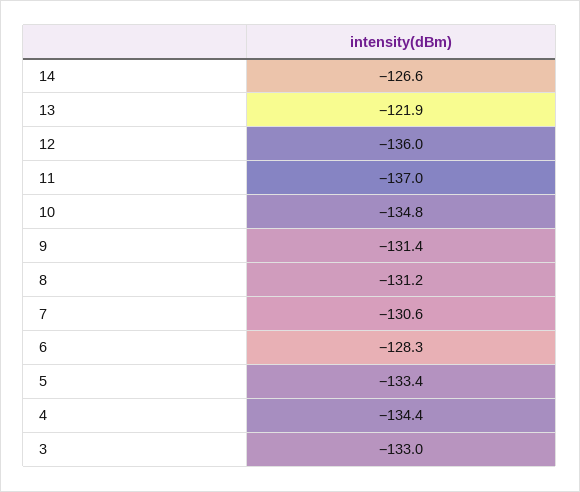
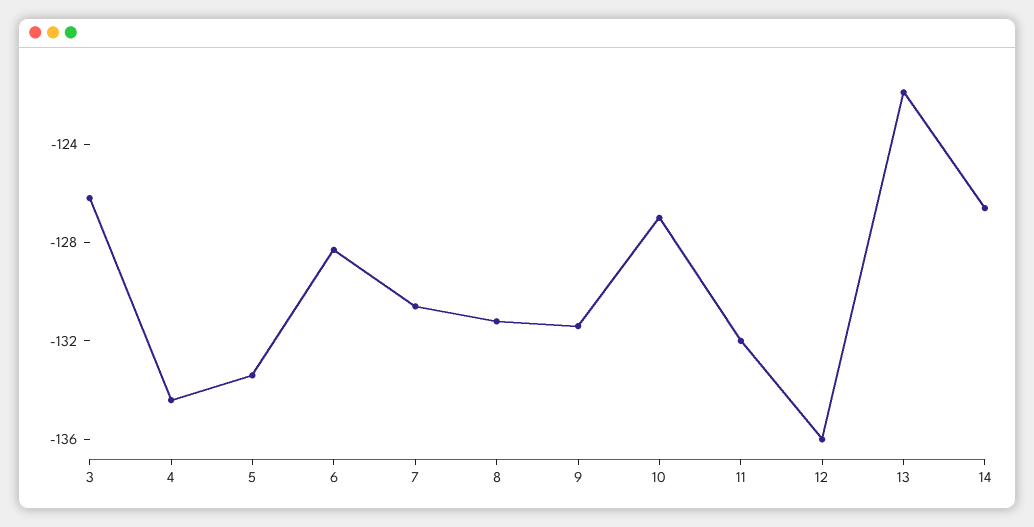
11: -137 -> -132
10: -134.8 -> -127
3: -133 -> -126

